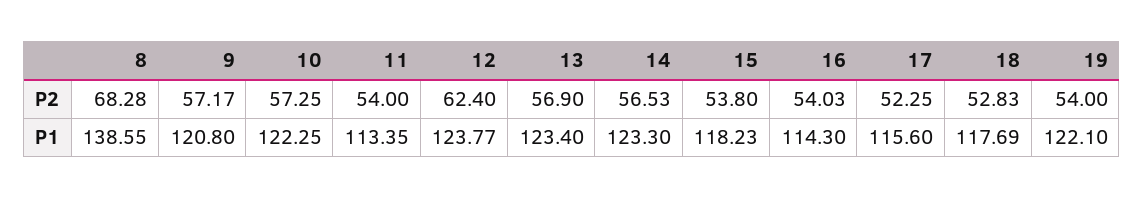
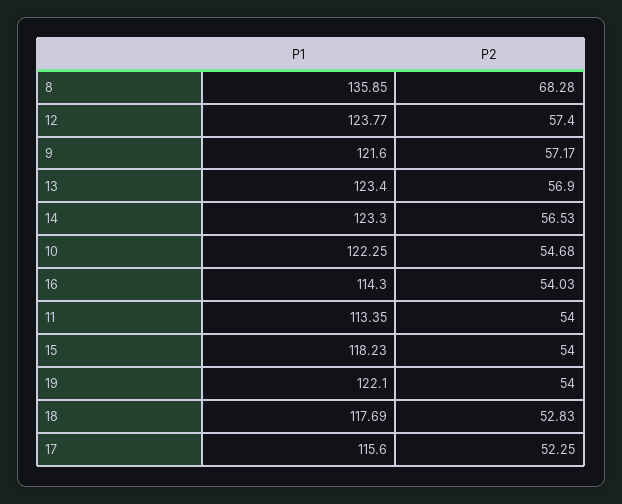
10, P2: 57.25 -> 54.68
12, P2: 62.4 -> 57.4
15, P2: 53.8 -> 54
8, P1: 138.55 -> 135.85
9, P1: 120.8 -> 121.6

